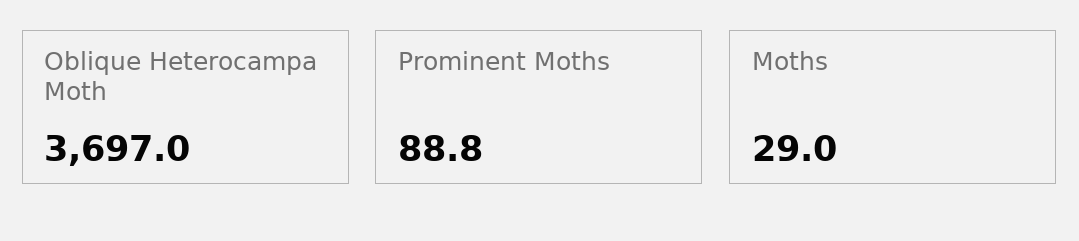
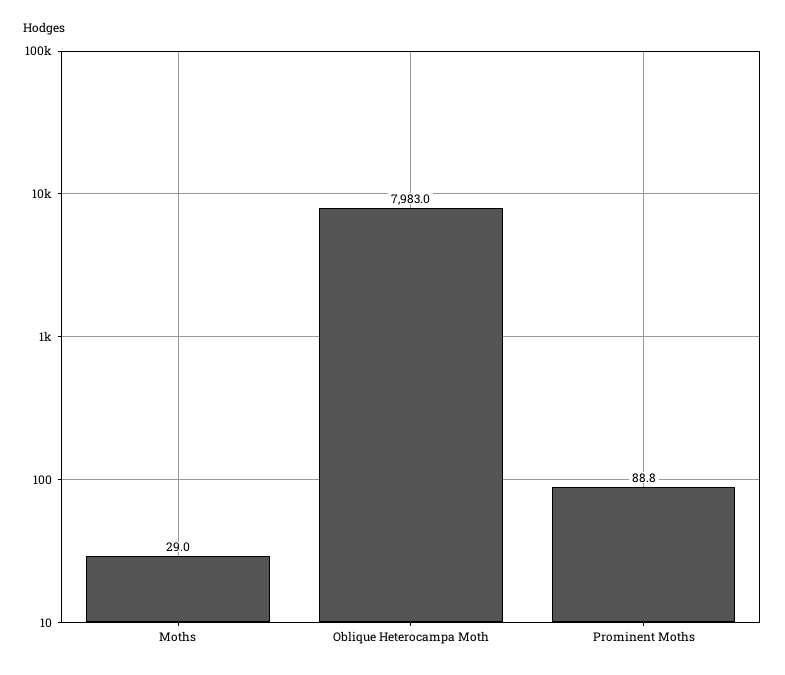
Oblique Heterocampa Moth: 3697 -> 7983

